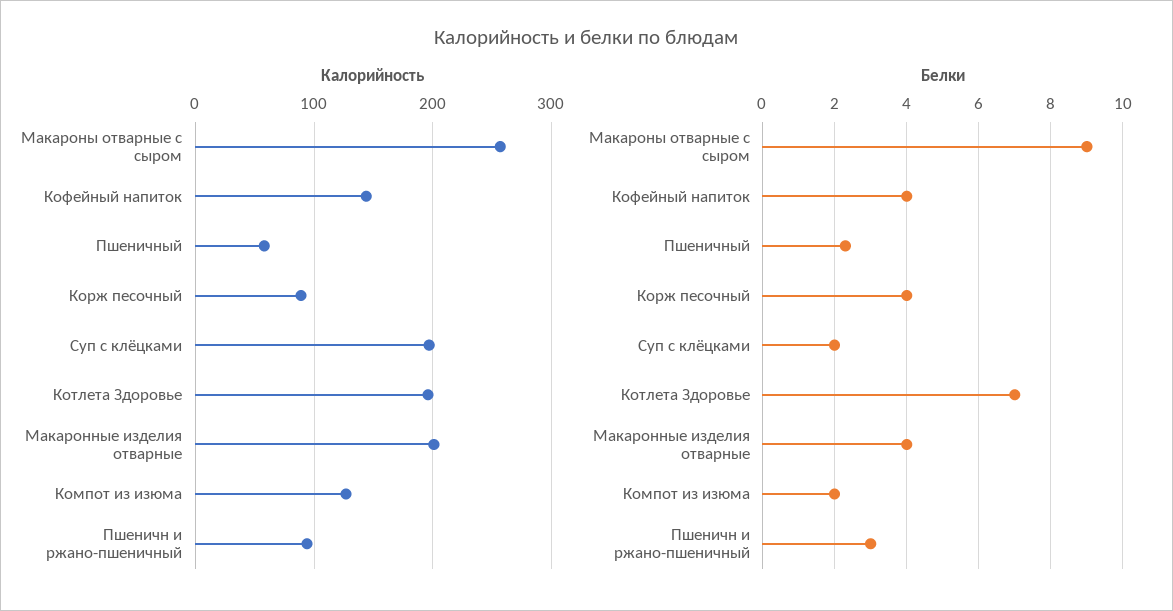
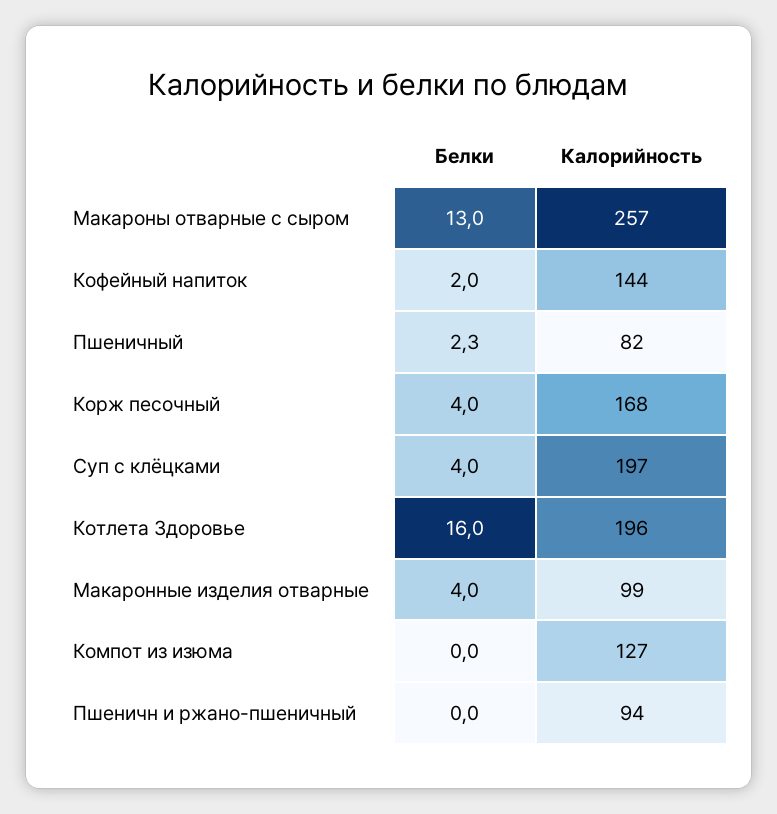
Калорийность, Пшеничный: 60 -> 82
Калорийность, Корж песочный: 90 -> 168
Калорийность, Макаронные изделия отварные: 200 -> 99
Белки, Макароны отварные с сыром: 9 -> 13
Белки, Кофейный напиток: 4 -> 2
Белки, Суп с клёцками: 2 -> 4
Белки, Котлета Здоровье: 7 -> 16
Белки, Компот из изюма: 2 -> 0
Белки, Пшеничн и ржано-пшеничный: 3 -> 0

